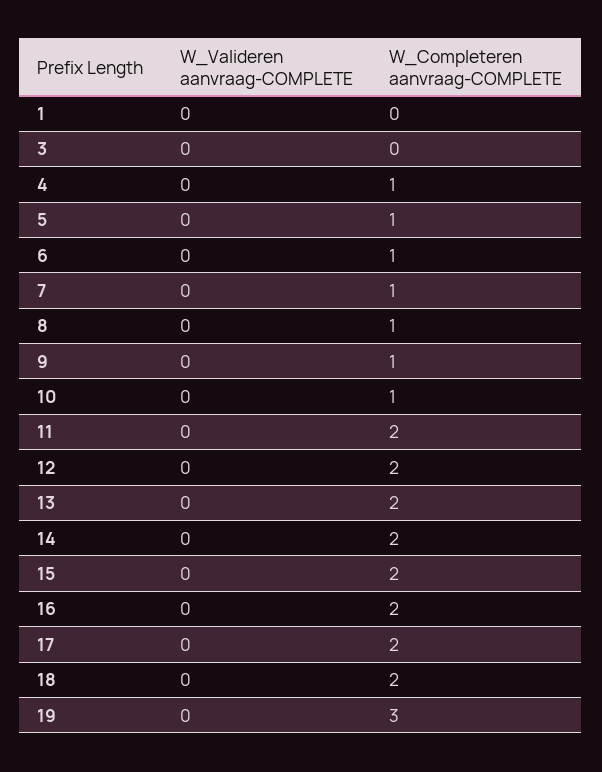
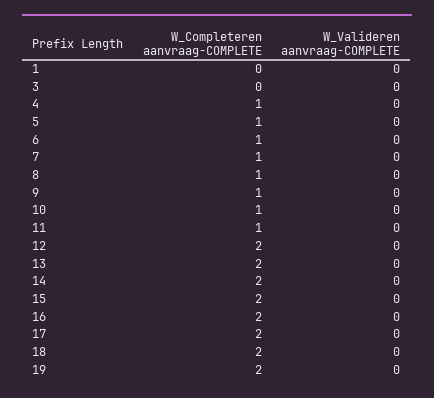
W_Completeren aanvraag-COMPLETE, 11: 2 -> 1
W_Completeren aanvraag-COMPLETE, 19: 3 -> 2

